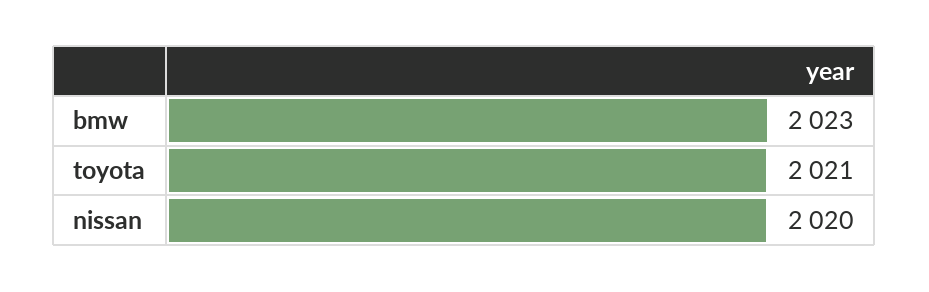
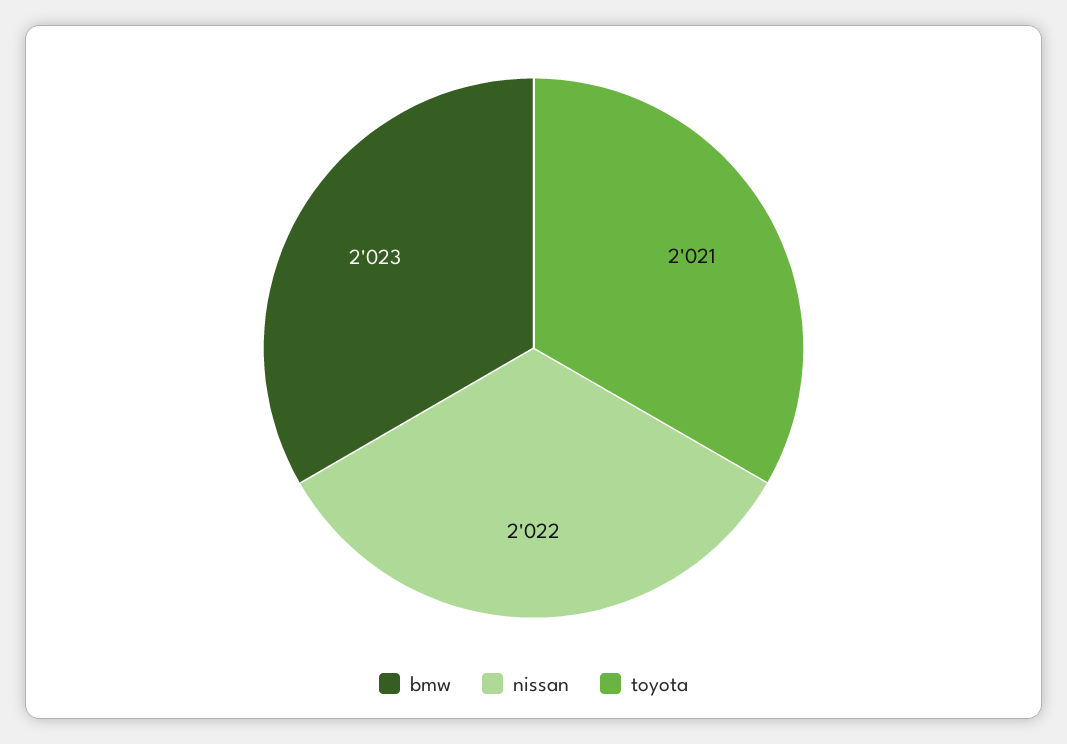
nissan: 2020 -> 2022

